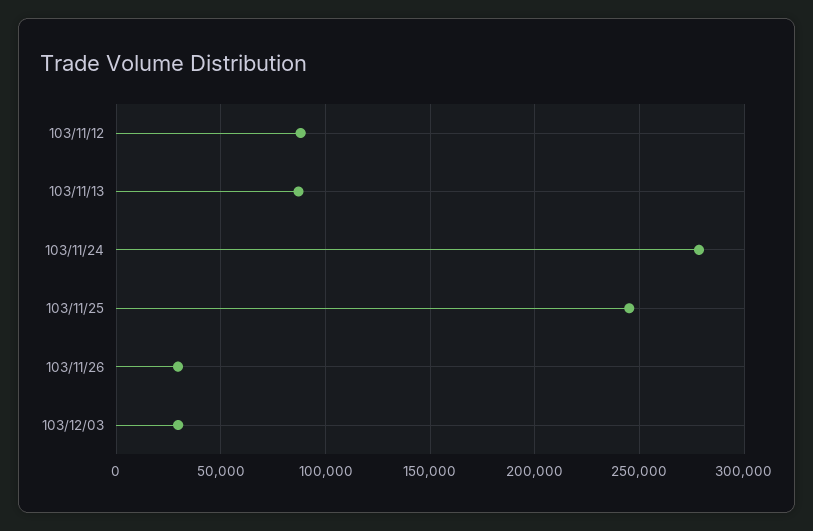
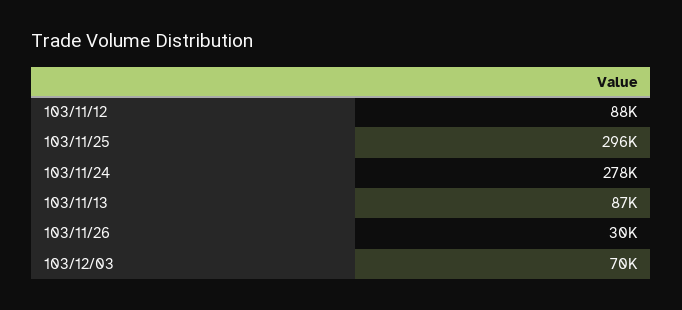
103/11/25: 245000 -> 296000
103/12/03: 30000 -> 70000

